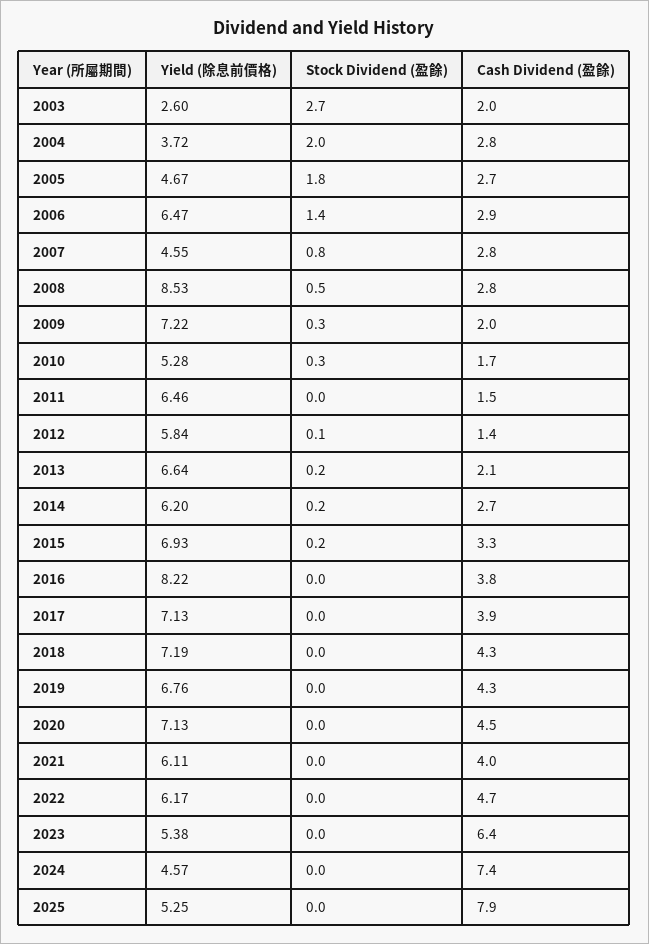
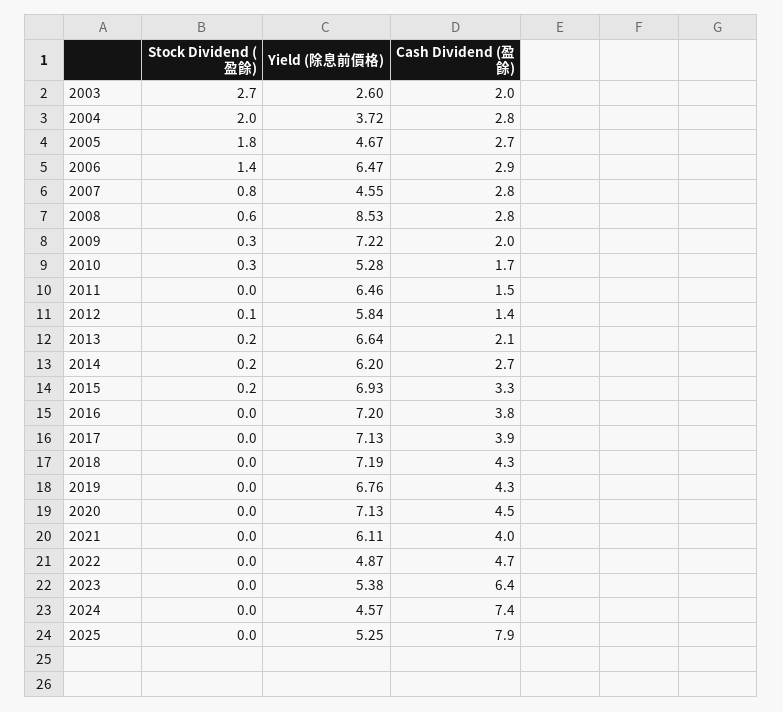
Stock Dividend (盈餘), 2008: 0.5 -> 0.6
Yield (除息前價格), 2016: 8.22 -> 7.2
Yield (除息前價格), 2022: 6.17 -> 4.87

